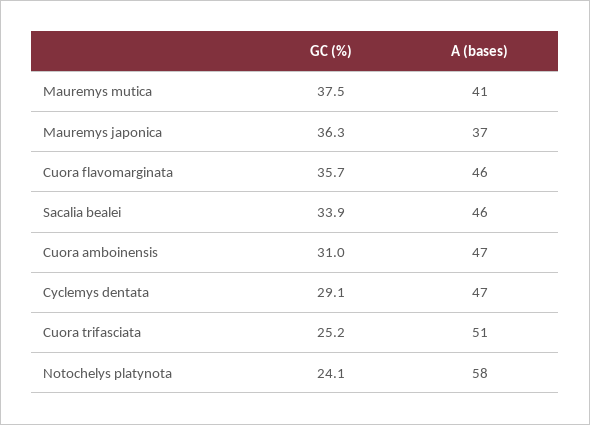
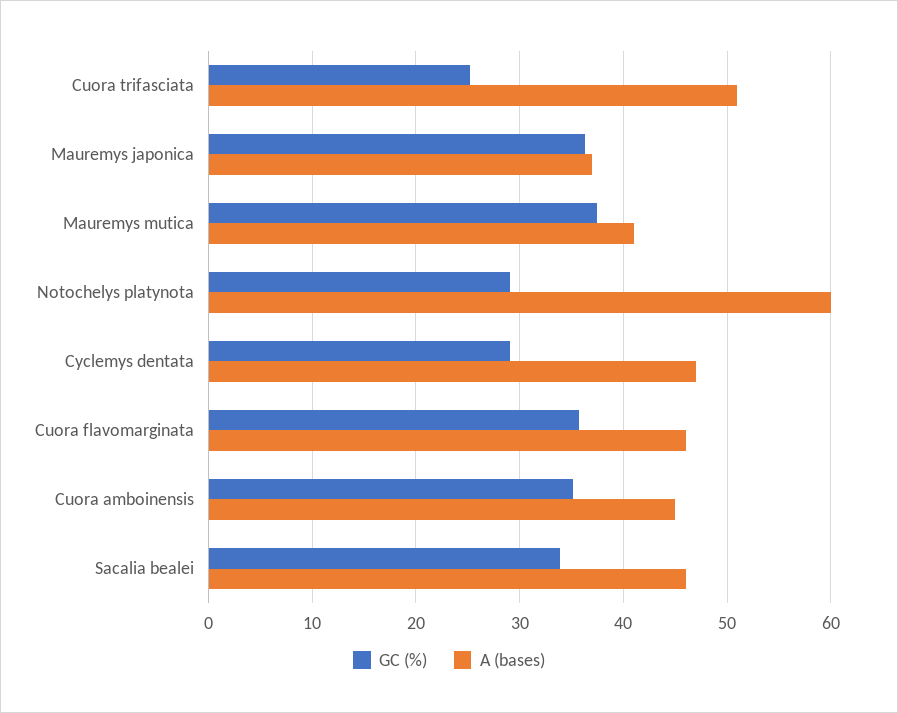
GC (%), Cuora amboinensis: 31 -> 35
A (bases), Cuora amboinensis: 47 -> 45
GC (%), Notochelys platynota: 24.1 -> 29
A (bases), Notochelys platynota: 58 -> 60

